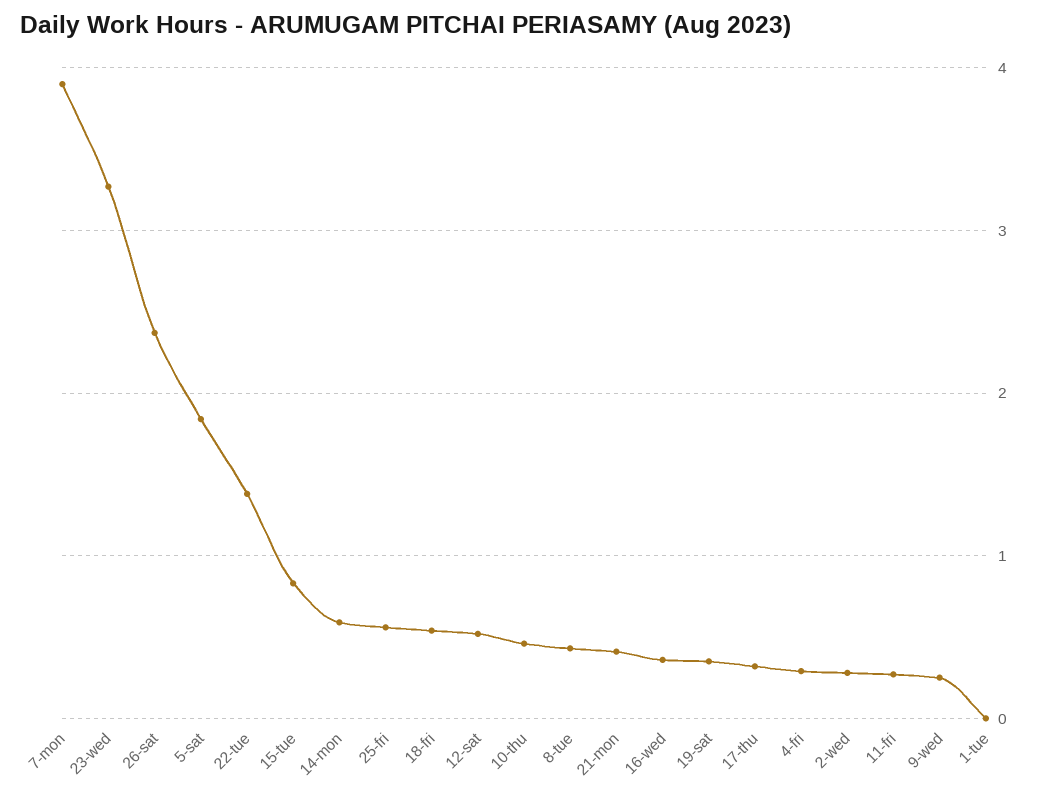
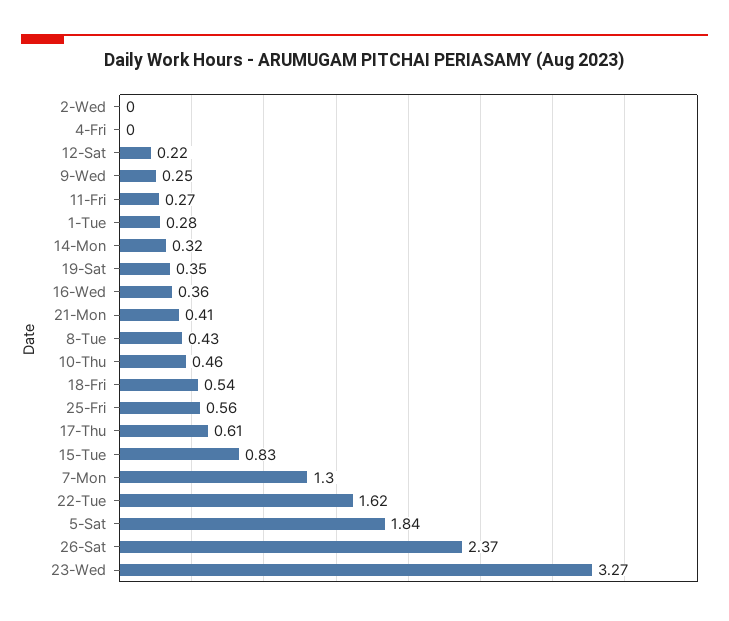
7-mon: 3.9 -> 1.3
22-tue: 1.4 -> 1.62
14-mon: 0.6 -> 0.32
12-sat: 0.5 -> 0.22
17-thu: 0.3 -> 0.61
4-fri: 0.3 -> 0
2-wed: 0.3 -> 0
1-tue: 0 -> 0.28

